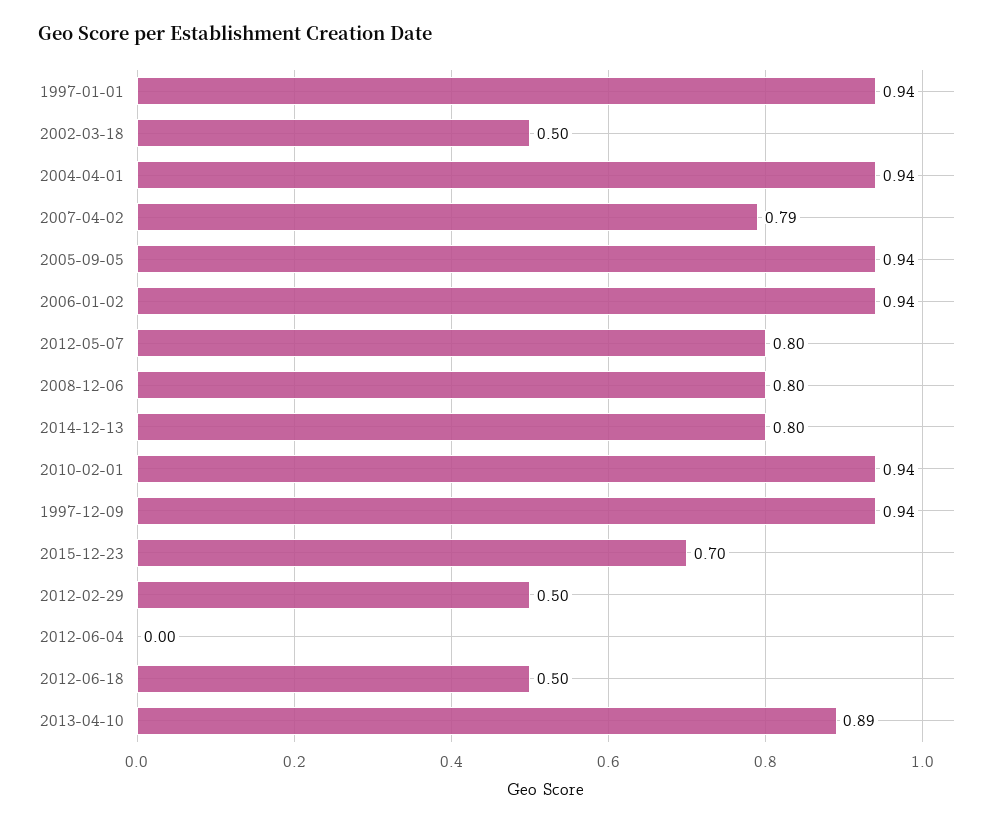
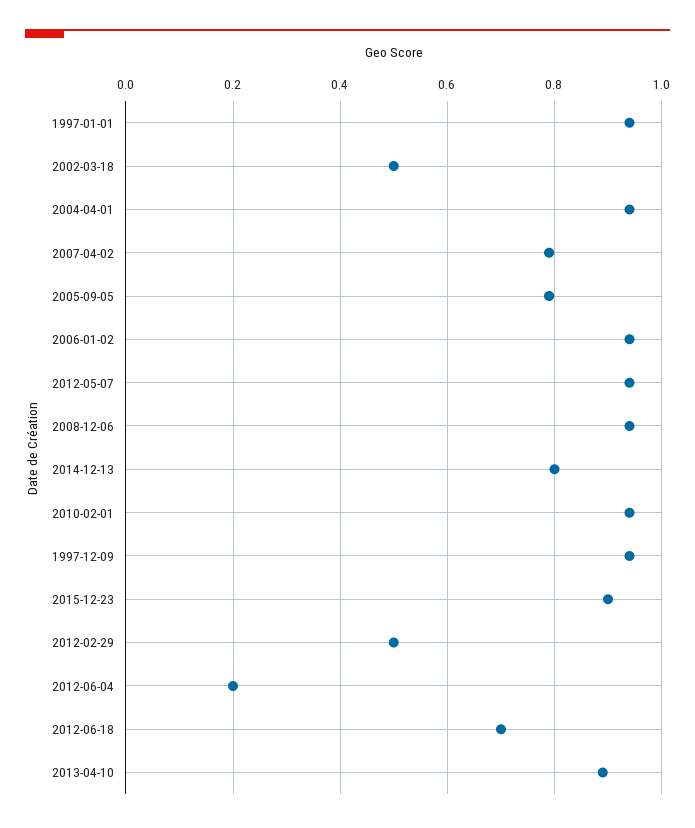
2005-09-05: 0.94 -> 0.8
2012-05-07: 0.8 -> 0.95
2008-12-06: 0.8 -> 0.95
2015-12-23: 0.7 -> 0.9
2012-06-04: 0 -> 0.2
2012-06-18: 0.5 -> 0.7

